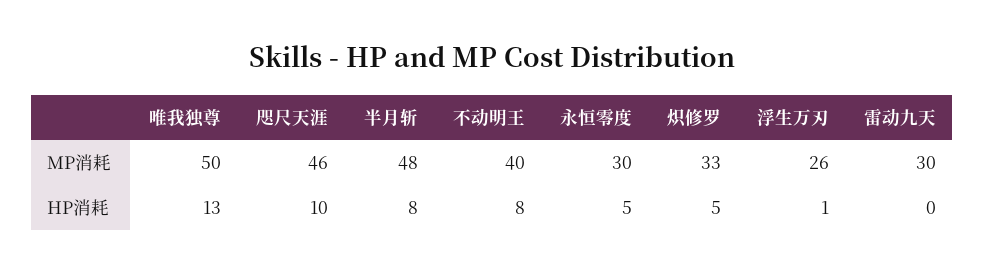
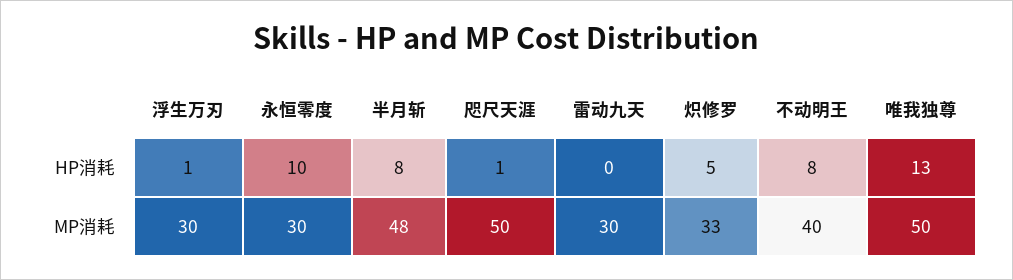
咫尺天涯, MP消耗: 46 -> 50
浮生万刃, MP消耗: 26 -> 30
咫尺天涯, HP消耗: 10 -> 1
永恒零度, HP消耗: 5 -> 10

